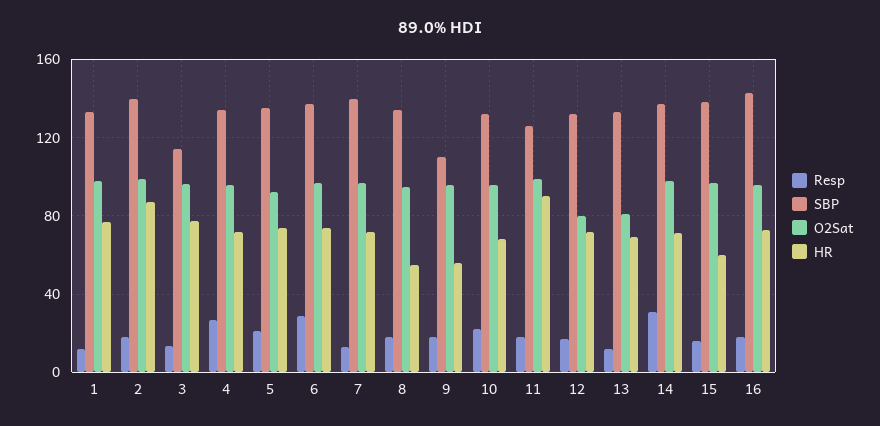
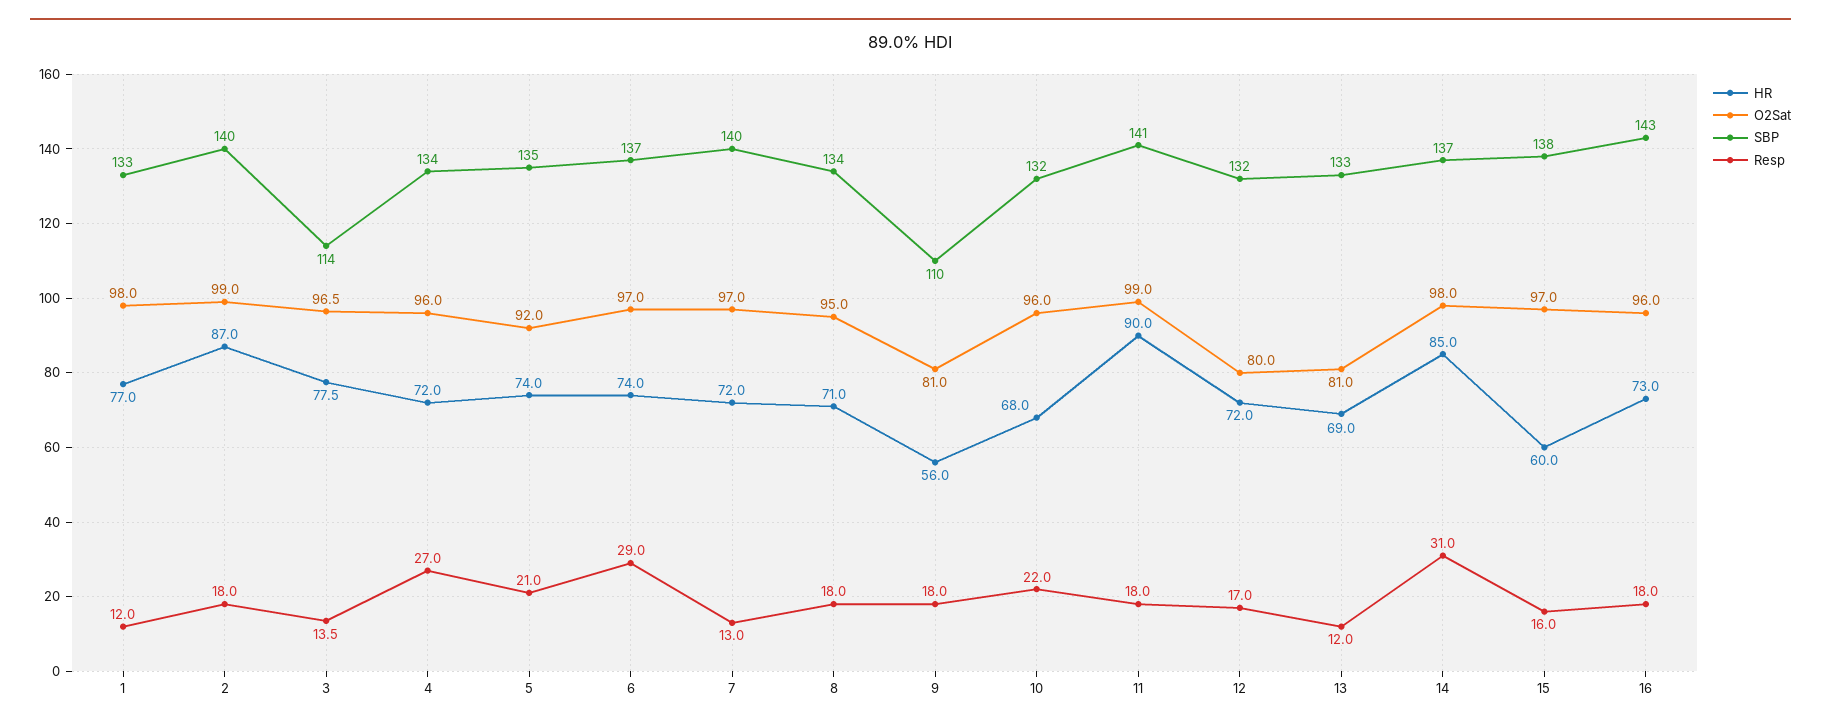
HR, 8: 55 -> 71
O2Sat, 9: 95 -> 81
SBP, 11: 125 -> 141
HR, 14: 70 -> 85

